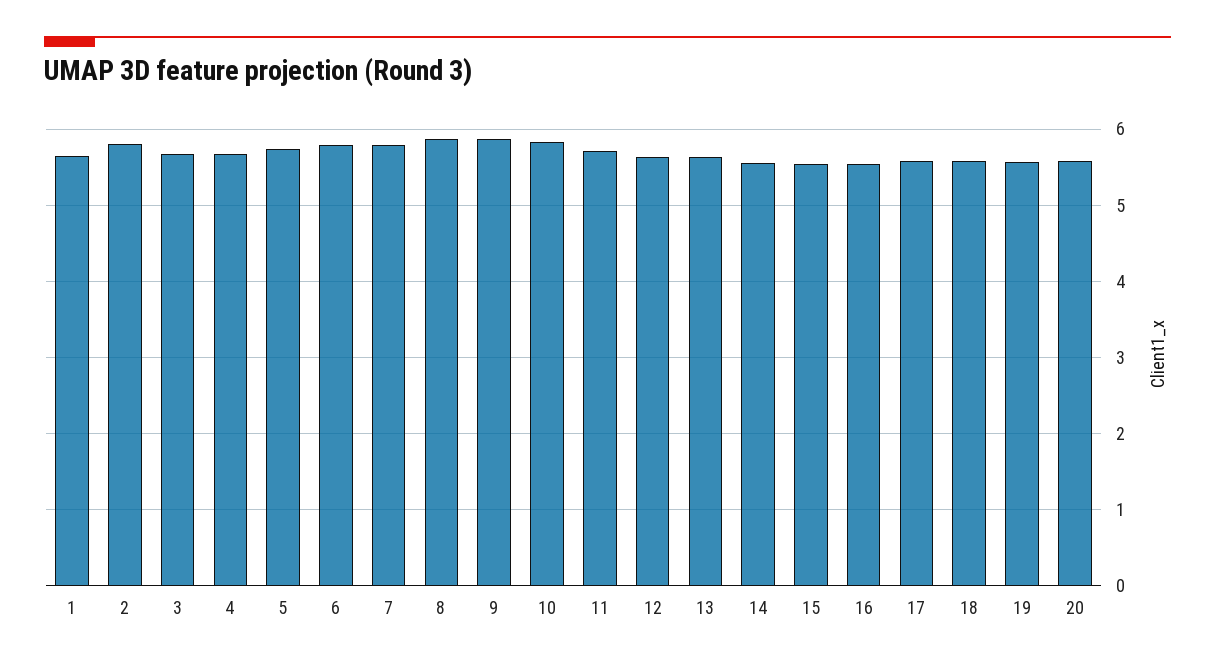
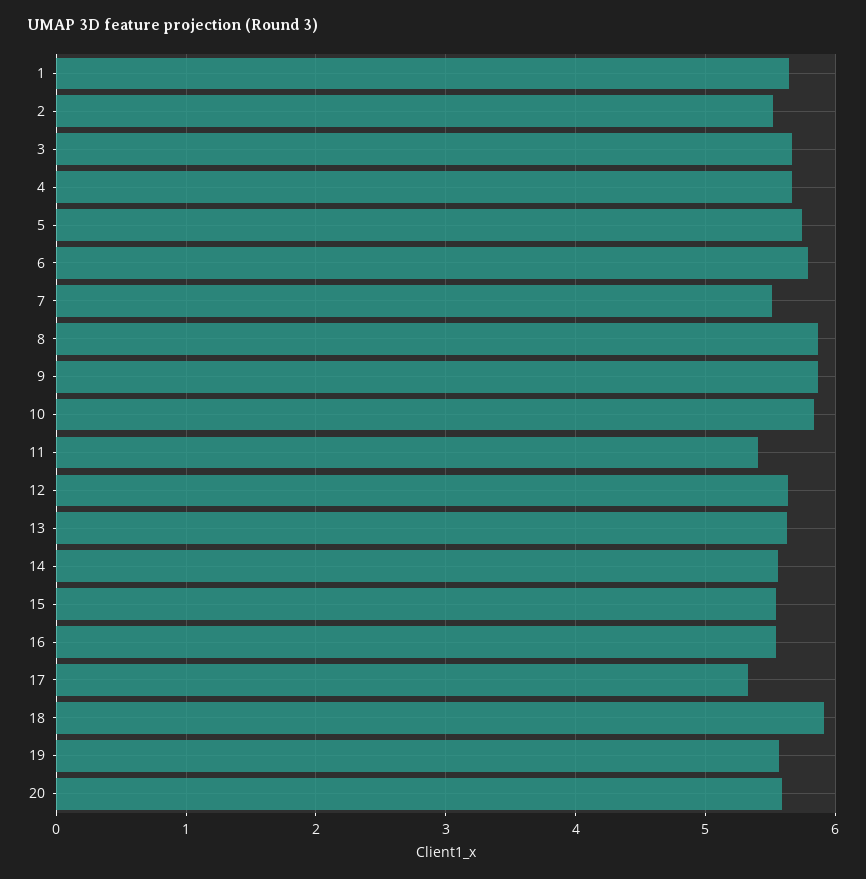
2: 5.8 -> 5.5
7: 5.8 -> 5.5
11: 5.7 -> 5.4
17: 5.6 -> 5.3
18: 5.6 -> 5.9

